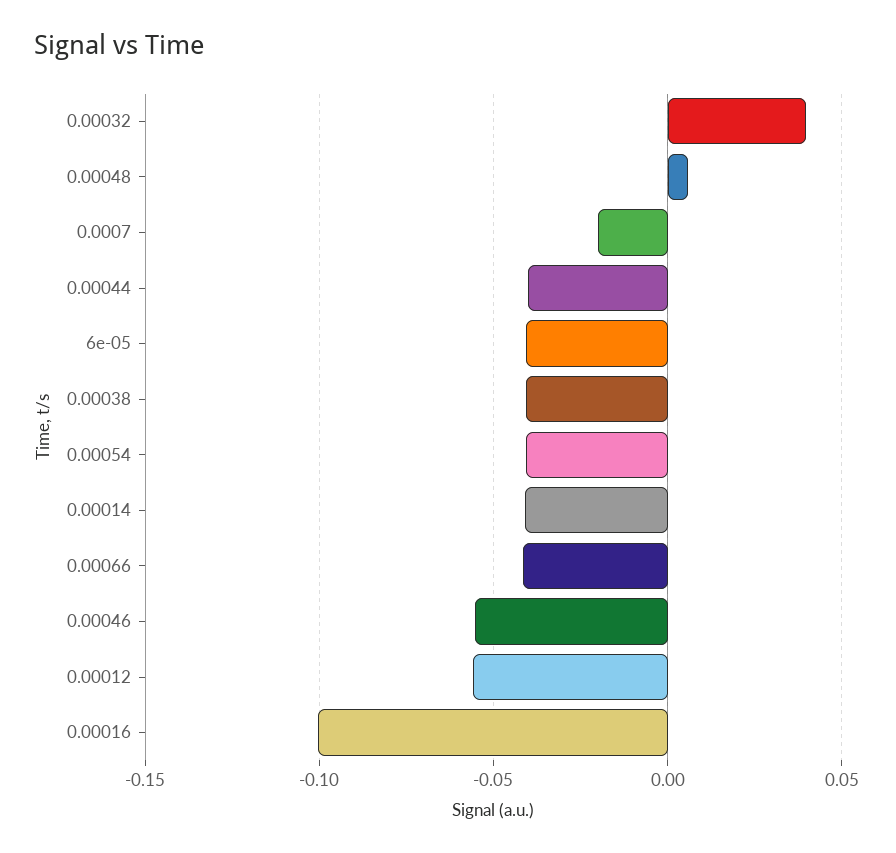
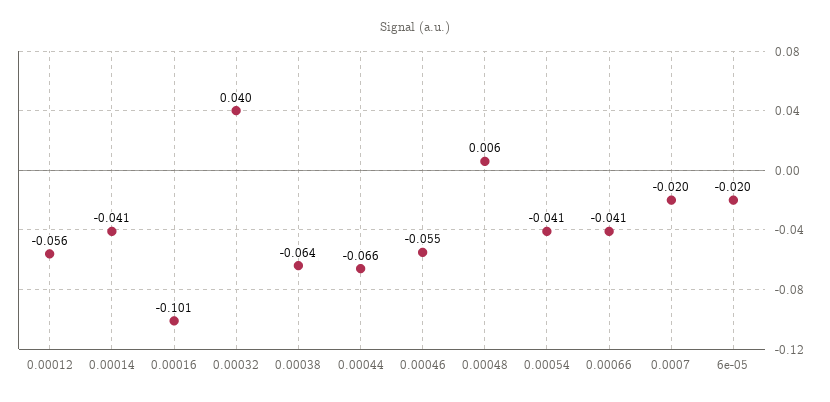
0.00044: -0.04 -> -0.066
6e-05: -0.04 -> -0.02
0.00038: -0.04 -> -0.064

